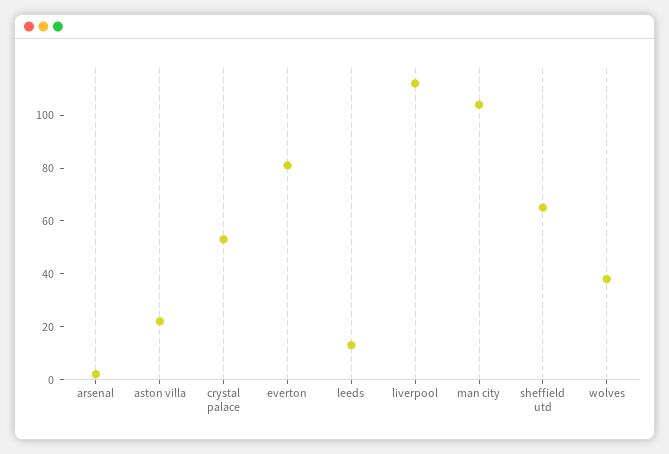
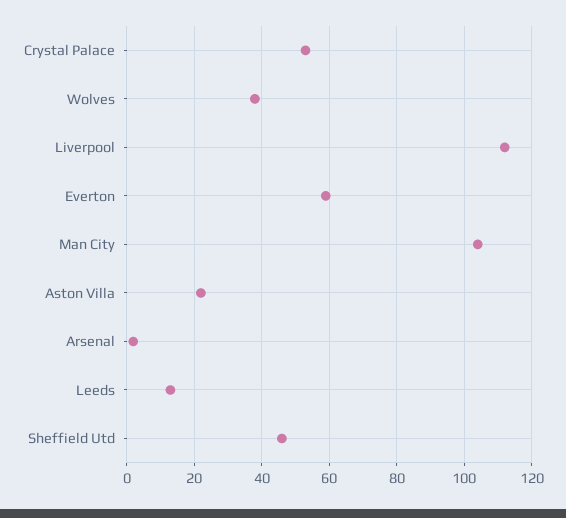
everton: 80 -> 60
sheffield utd: 65 -> 45

